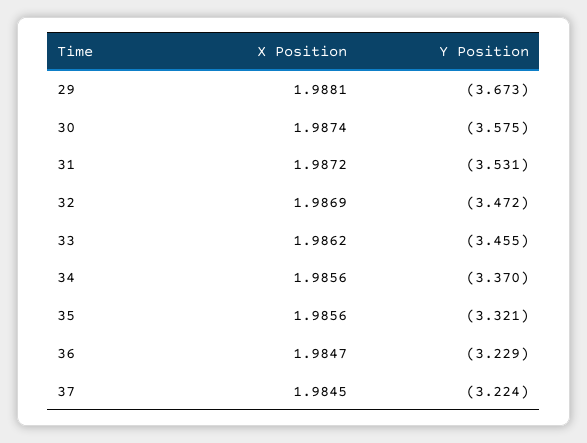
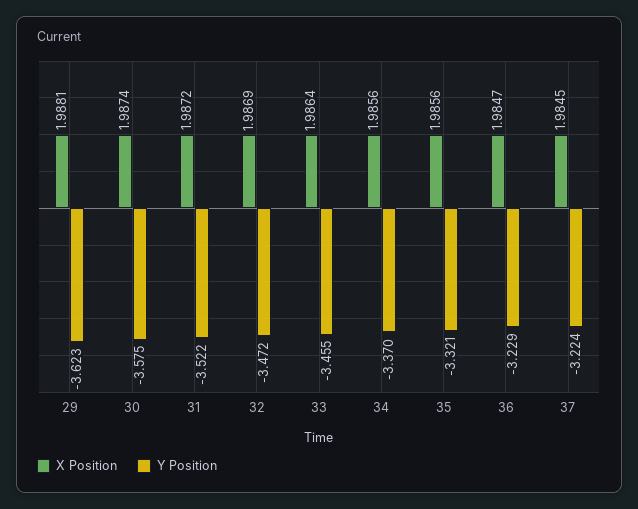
Y Position, 29: -3.673 -> -3.623
Y Position, 31: -3.531 -> -3.522
X Position, 33: 1.9862 -> 1.9864

